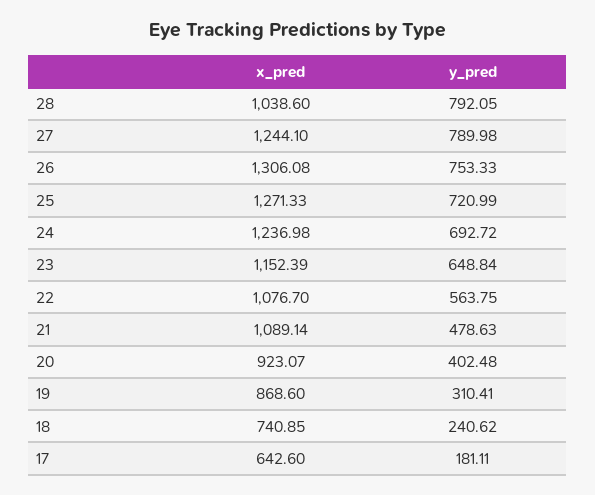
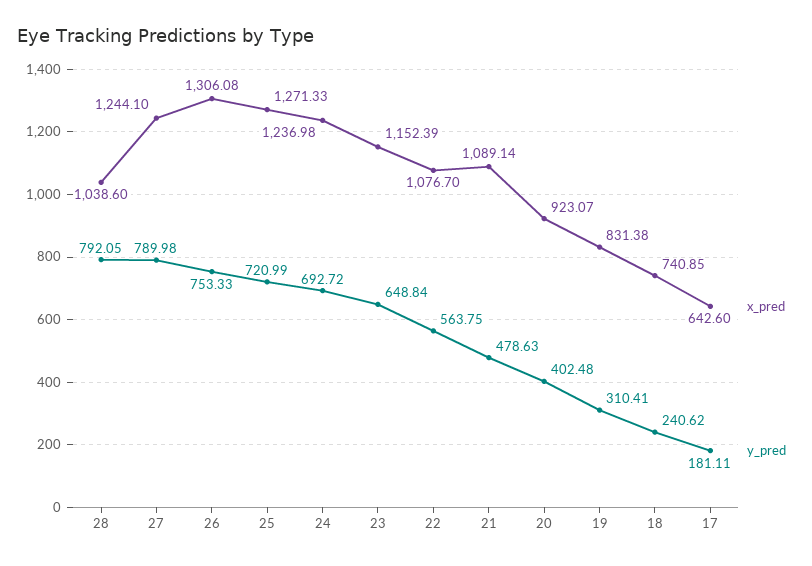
x_pred, 19: 868.6 -> 831.38

